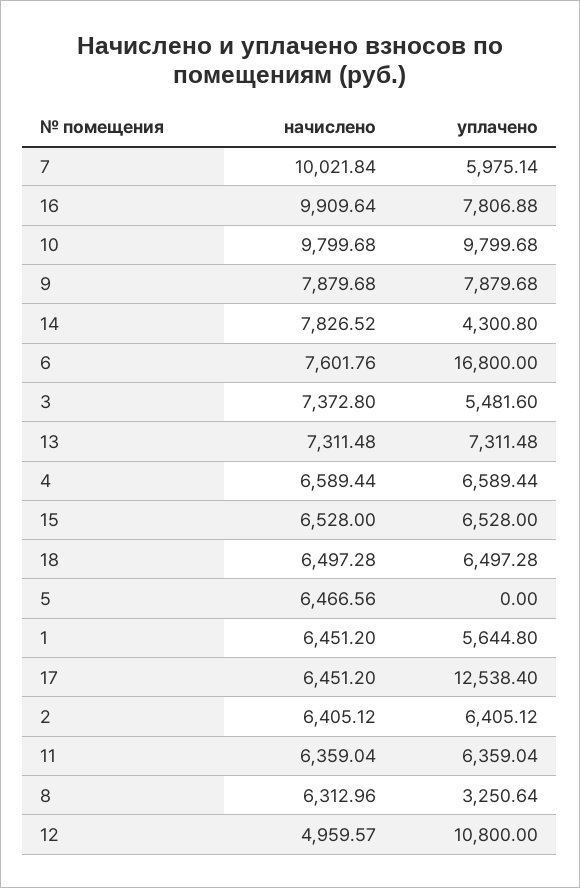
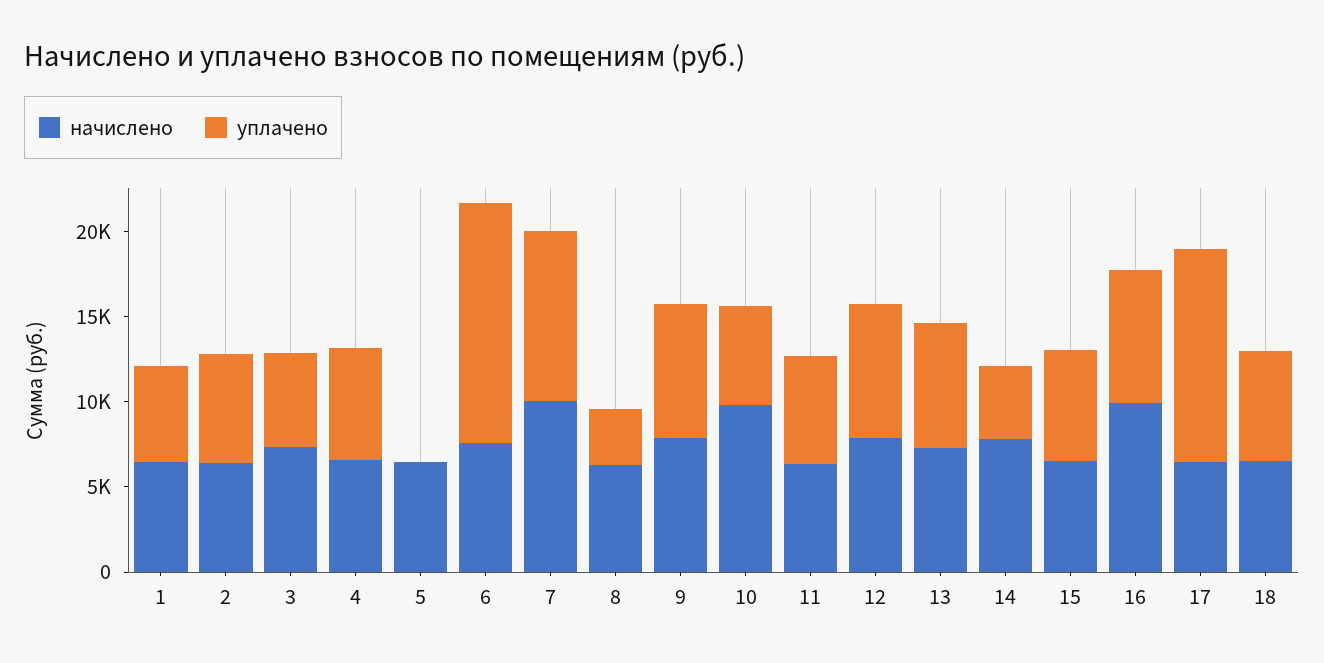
уплачено, 7: 5975.14 -> 10000
уплачено, 10: 9799.68 -> 6000
уплачено, 6: 16800 -> 14000
начислено, 12: 4959.57 -> 8000
уплачено, 12: 10800 -> 8000

